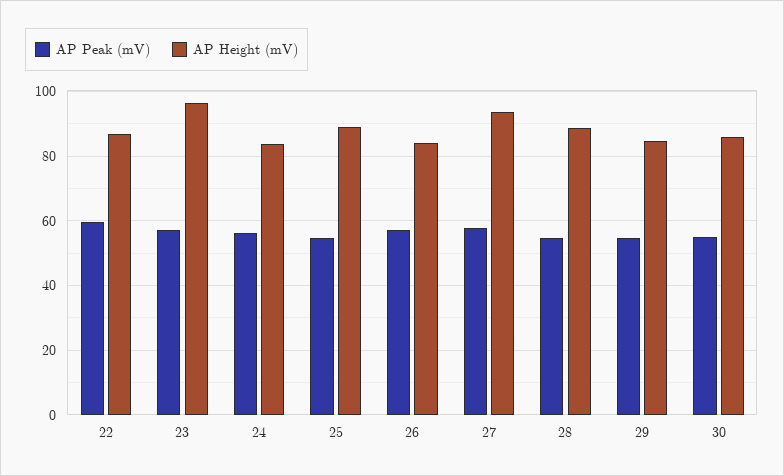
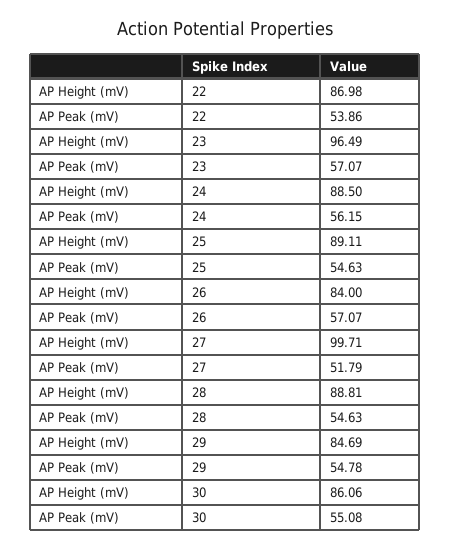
AP Peak (mV), 22: 60 -> 53.86
AP Height (mV), 24: 84 -> 88.5
AP Peak (mV), 27: 58 -> 51.79
AP Height (mV), 27: 94 -> 99.71

